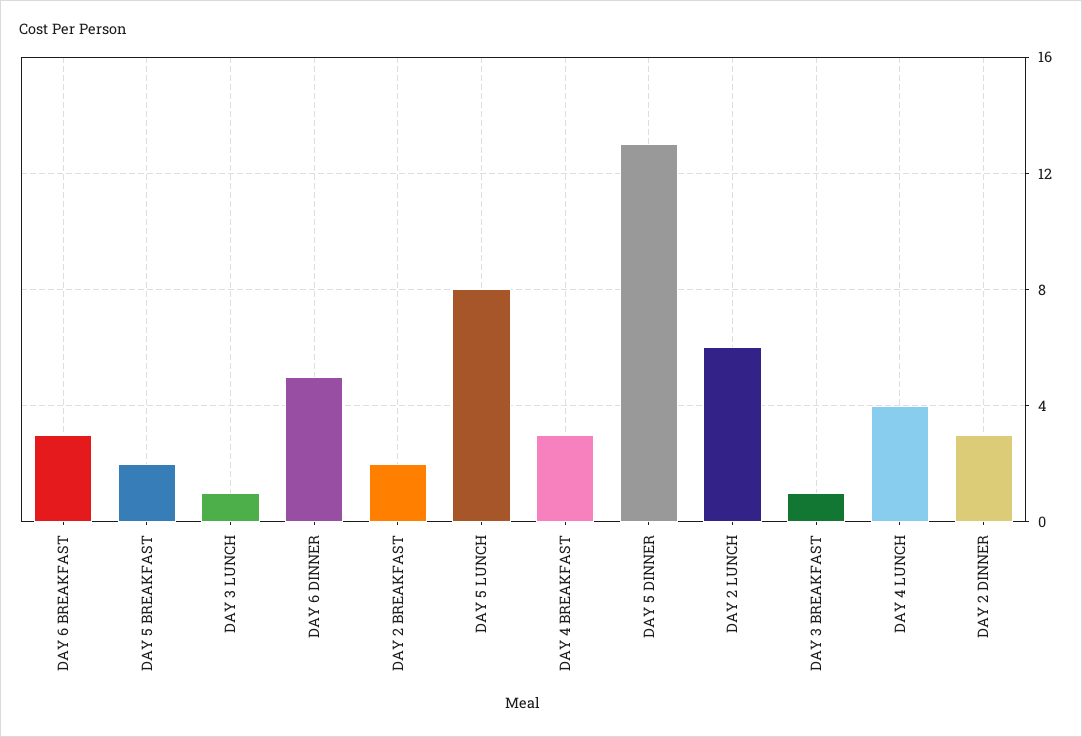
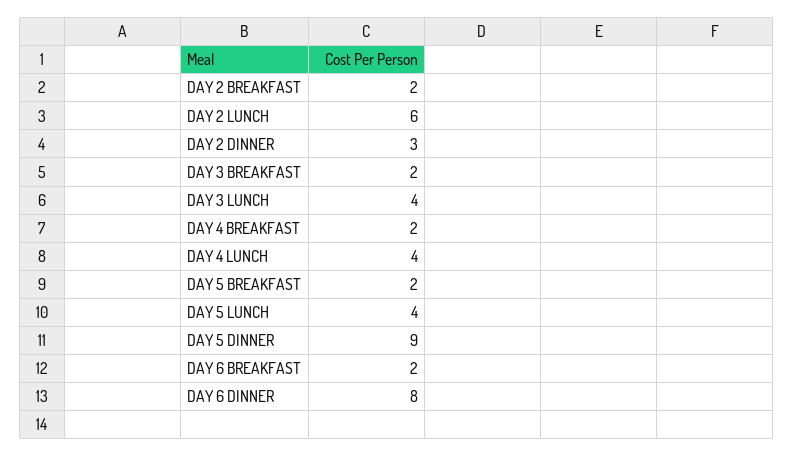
DAY 6 BREAKFAST: 3 -> 2
DAY 3 LUNCH: 1 -> 4
DAY 6 DINNER: 5 -> 8
DAY 5 LUNCH: 8 -> 4
DAY 4 BREAKFAST: 3 -> 2
DAY 5 DINNER: 13 -> 9
DAY 3 BREAKFAST: 1 -> 2

